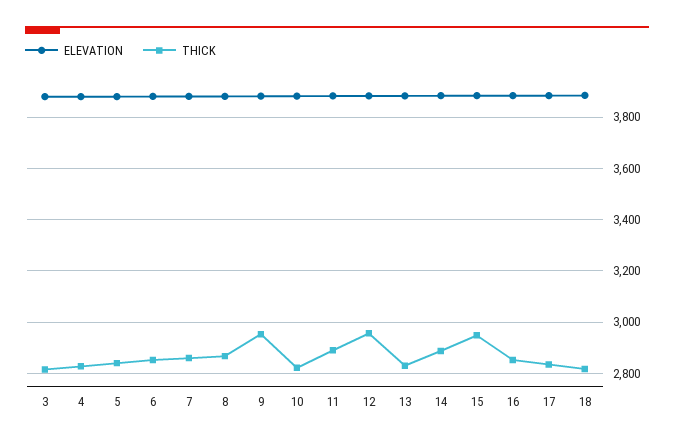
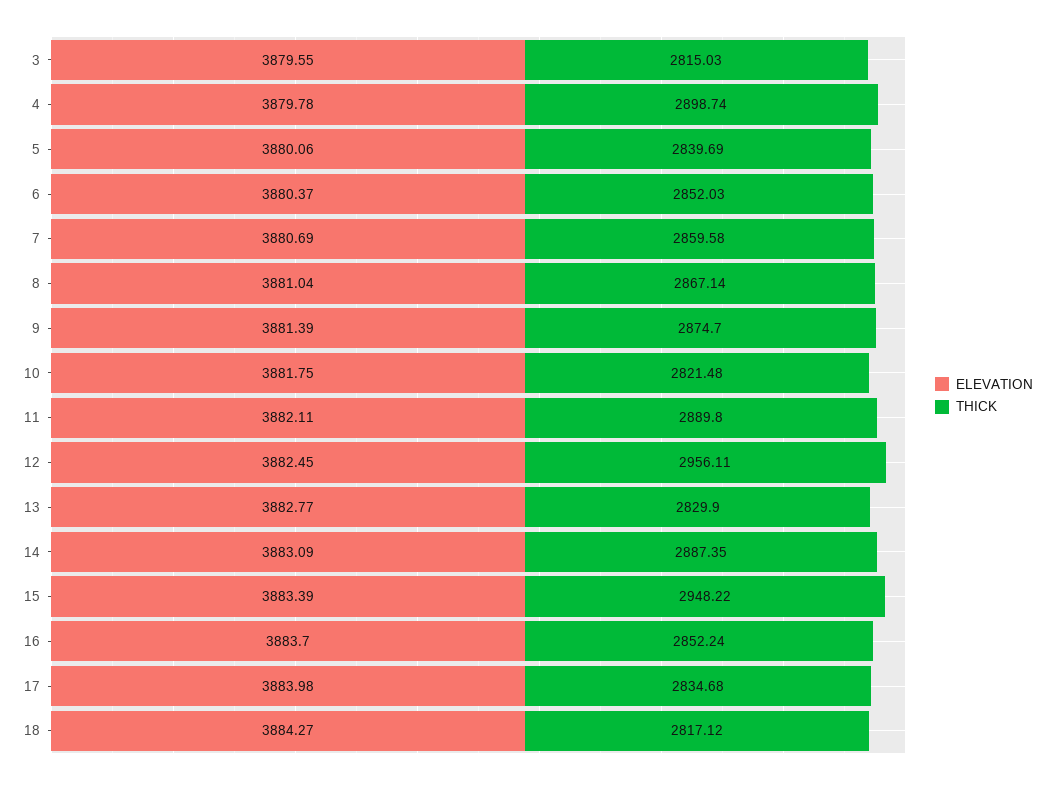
THICK, 4: 2825 -> 2898.74
THICK, 9: 2950 -> 2874.7

